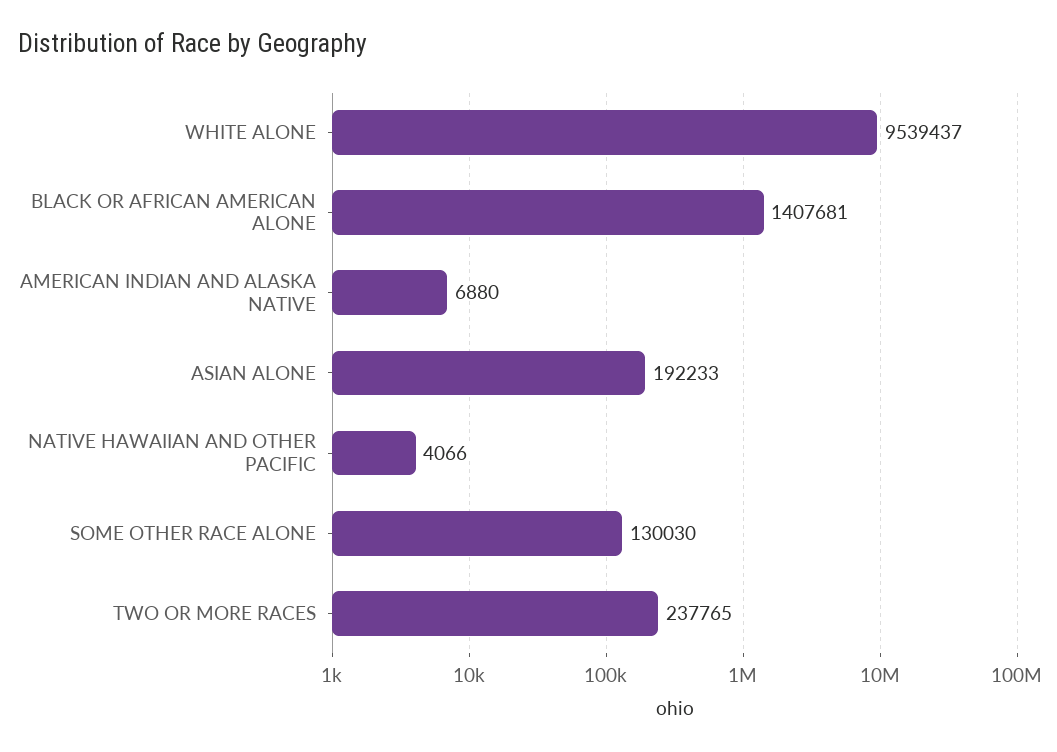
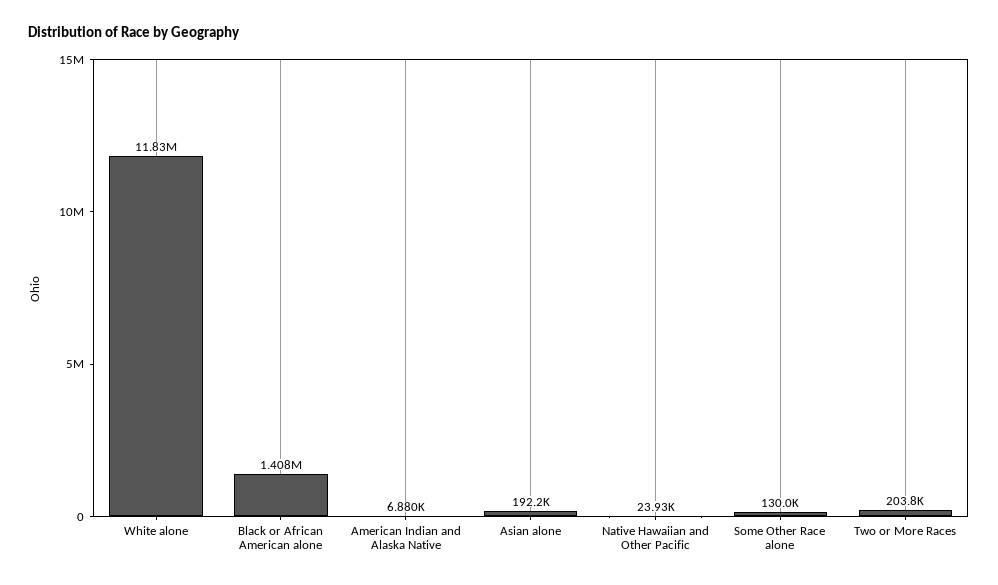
WHITE ALONE: 9539437 -> 11830000
NATIVE HAWAIIAN AND OTHER PACIFIC: 4066 -> 23930
TWO OR MORE RACES: 237765 -> 203800

